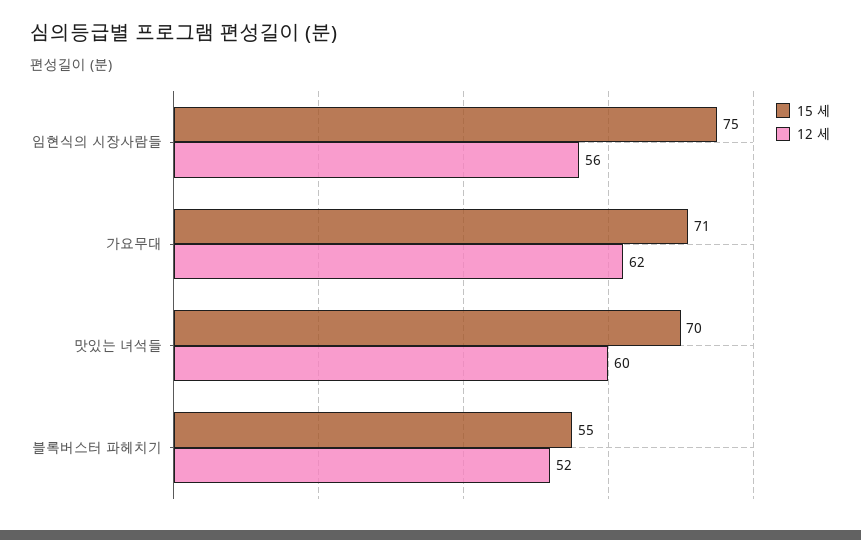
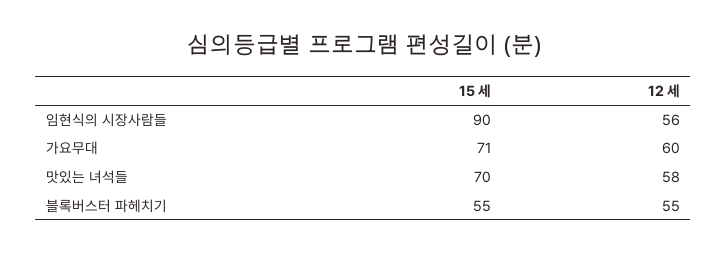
15 세, 임현식의 시장사람들: 75 -> 90
12 세, 가요무대: 62 -> 60
12 세, 맛있는 녀석들: 60 -> 58
12 세, 블록버스터 파헤치기: 52 -> 55

